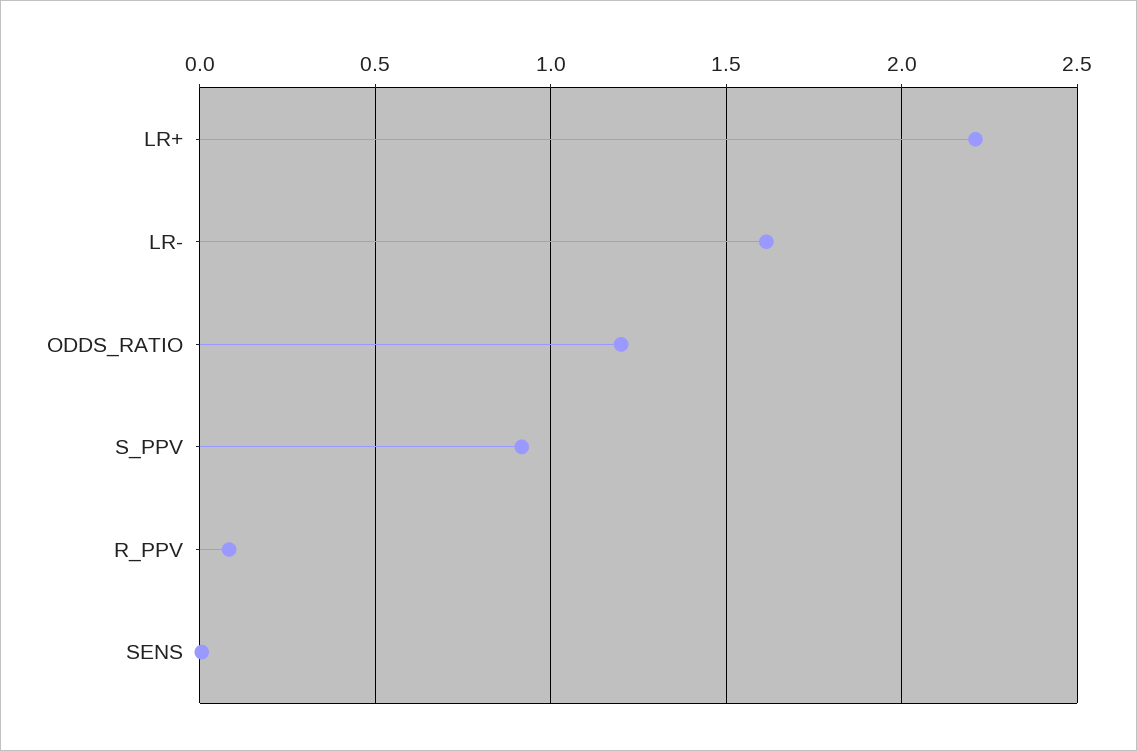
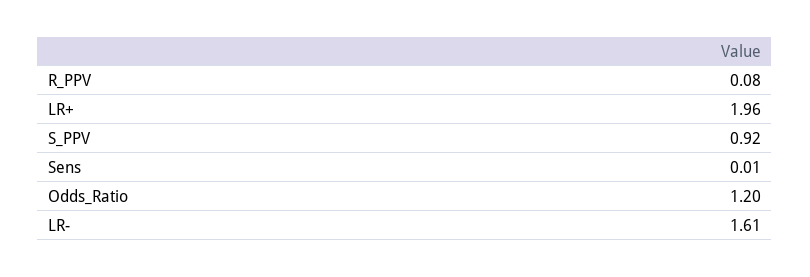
LR+: 2.2 -> 1.96

